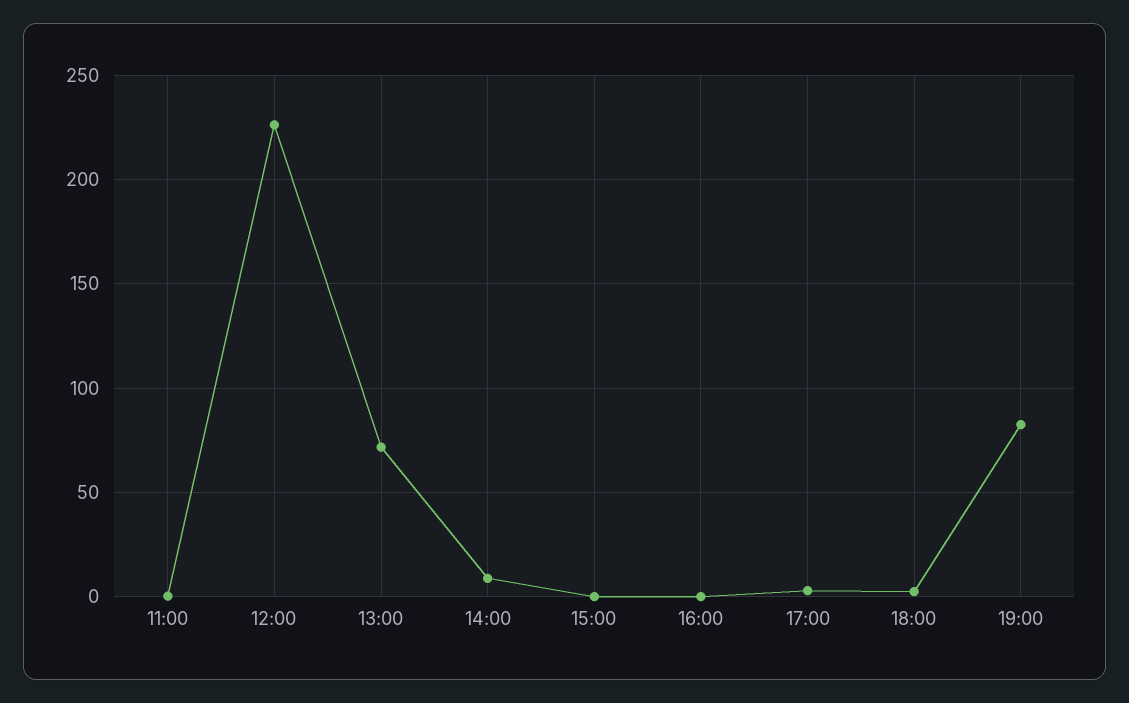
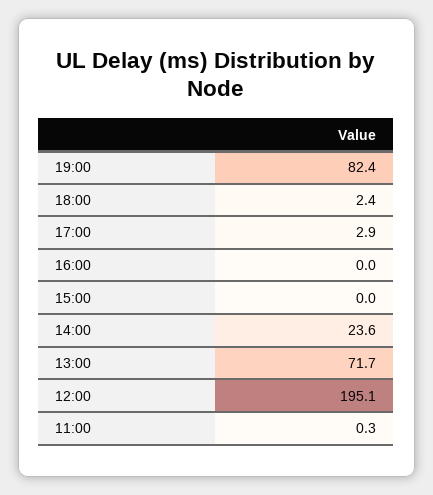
12:00: 225 -> 195.1
14:00: 10 -> 23.6

